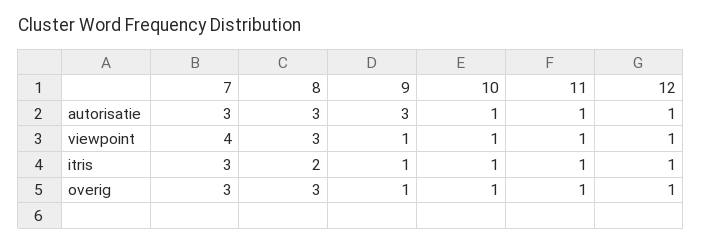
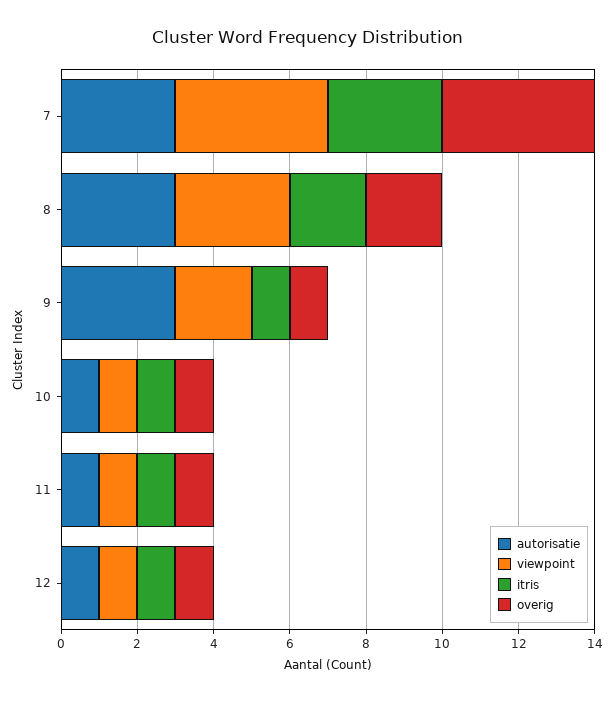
viewpoint, 9: 1 -> 2
overig, 7: 3 -> 4
overig, 8: 3 -> 2

